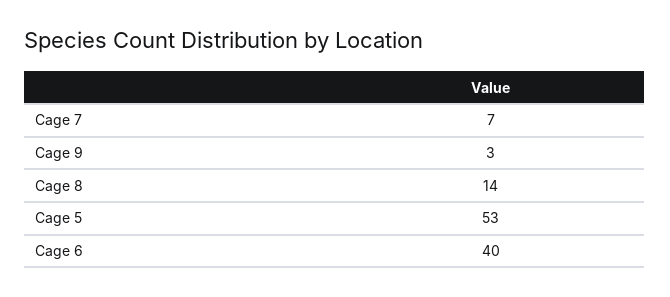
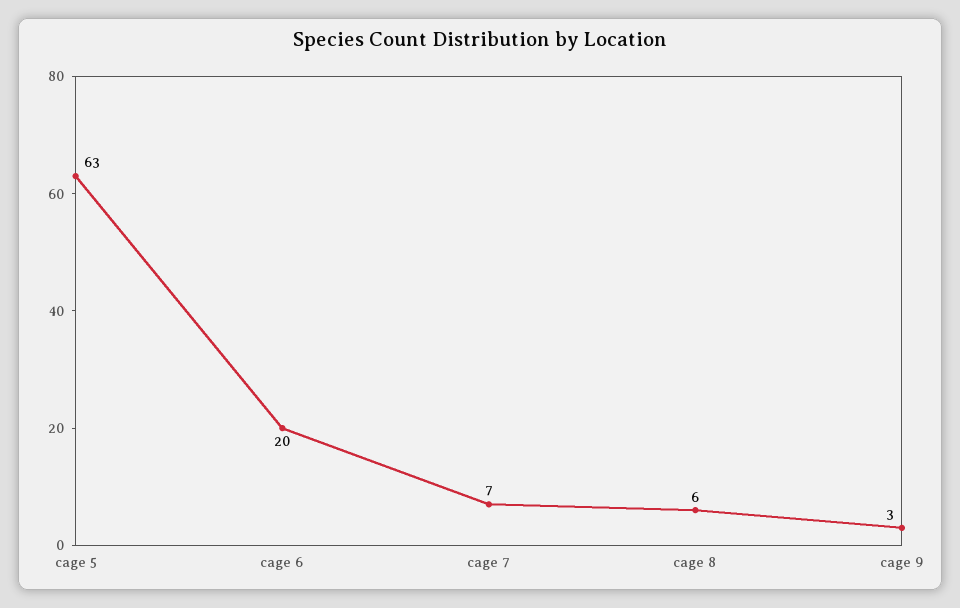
Cage 8: 14 -> 6
Cage 5: 53 -> 63
Cage 6: 40 -> 20

